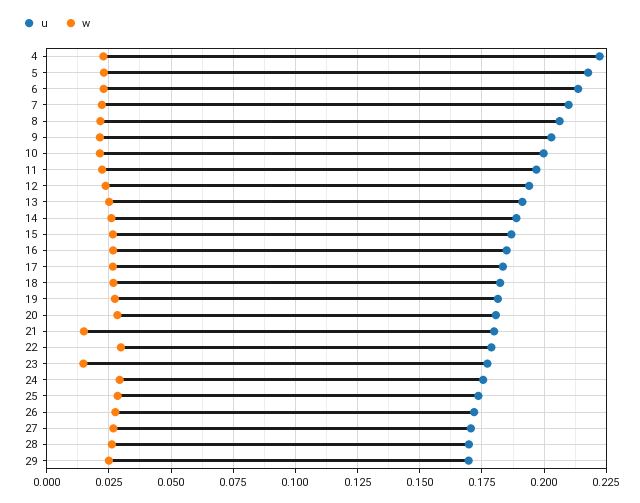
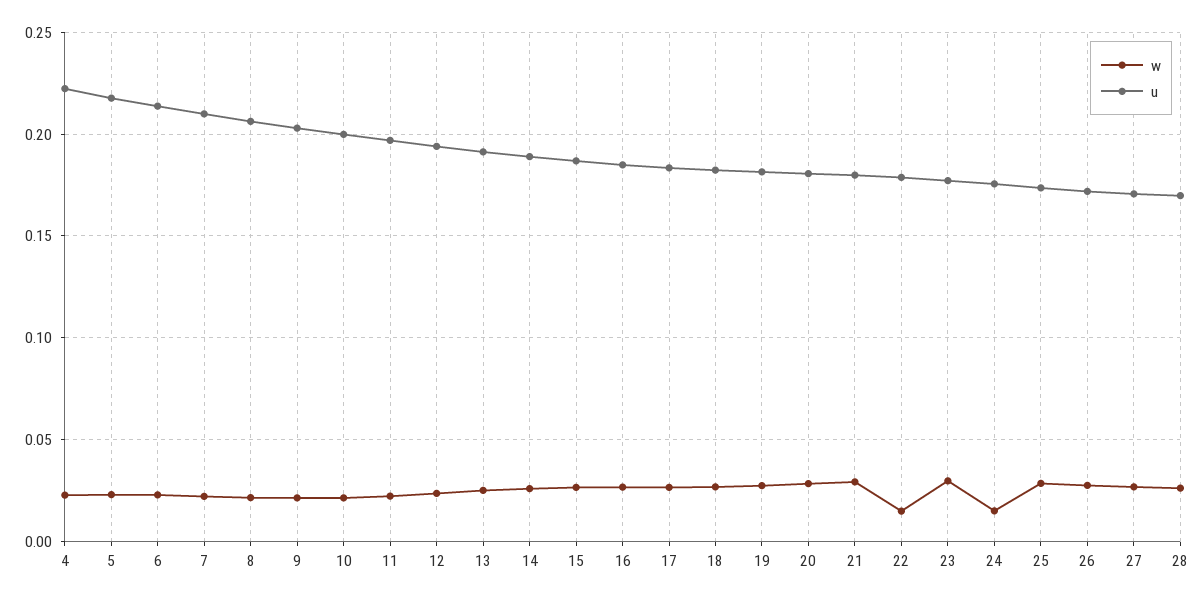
w, 21: 0.015 -> 0.03
w, 22: 0.03 -> 0.015
w, 23: 0.015 -> 0.03
w, 24: 0.03 -> 0.015
u, 29: 0.17 -> none
w, 29: 0.025 -> none

